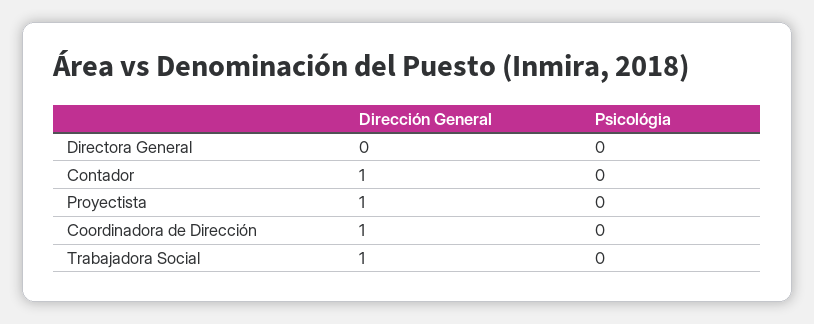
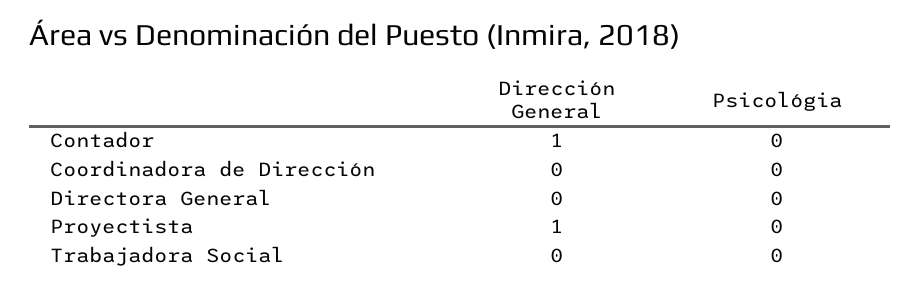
Dirección General, Coordinadora de Dirección: 1 -> 0
Dirección General, Trabajadora Social: 1 -> 0

